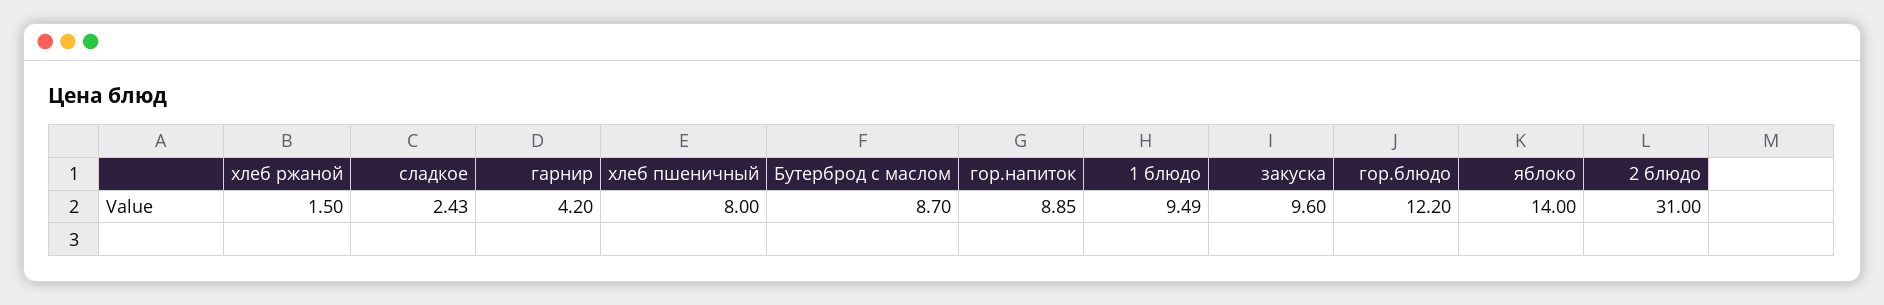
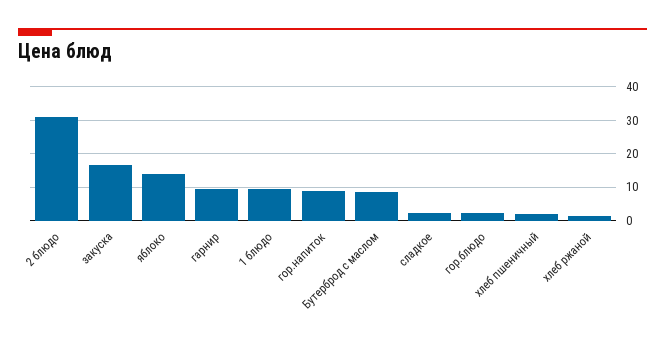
гарнир: 4.2 -> 10
хлеб пшеничный: 8 -> 2
закуска: 9.6 -> 16
гор.блюдо: 12.2 -> 2

